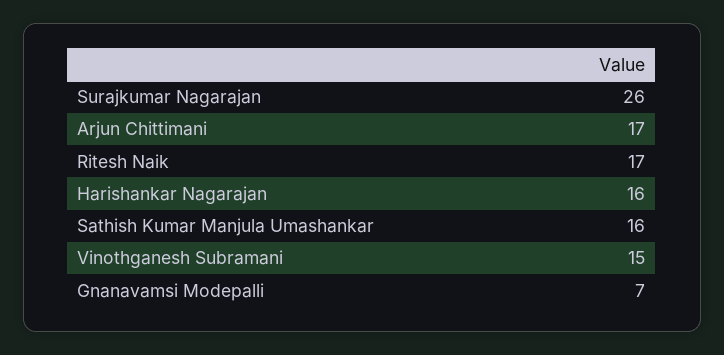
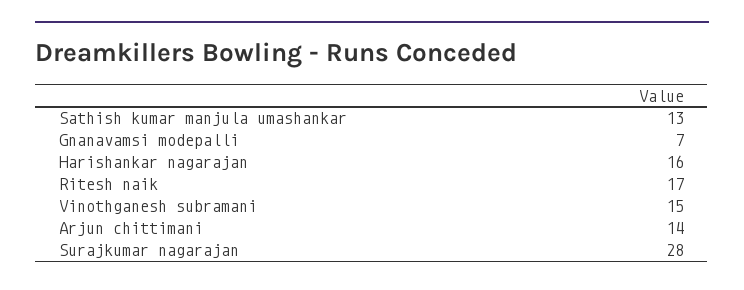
Surajkumar Nagarajan: 26 -> 28
Arjun Chittimani: 17 -> 14
Sathish Kumar Manjula Umashankar: 16 -> 13

